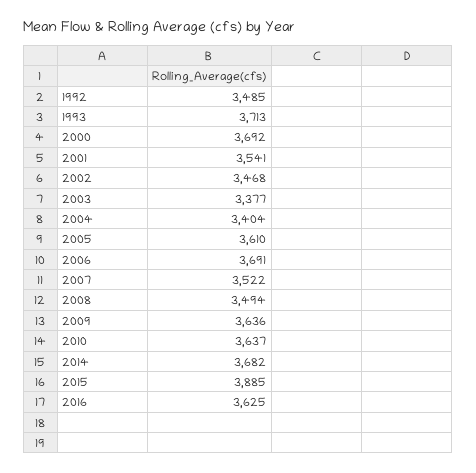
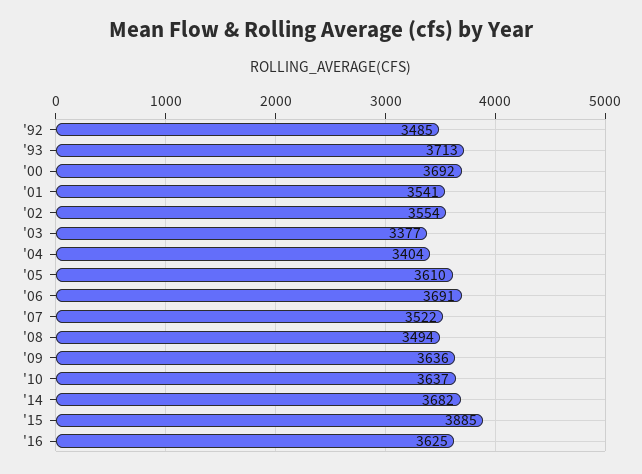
2002: 3468 -> 3554

